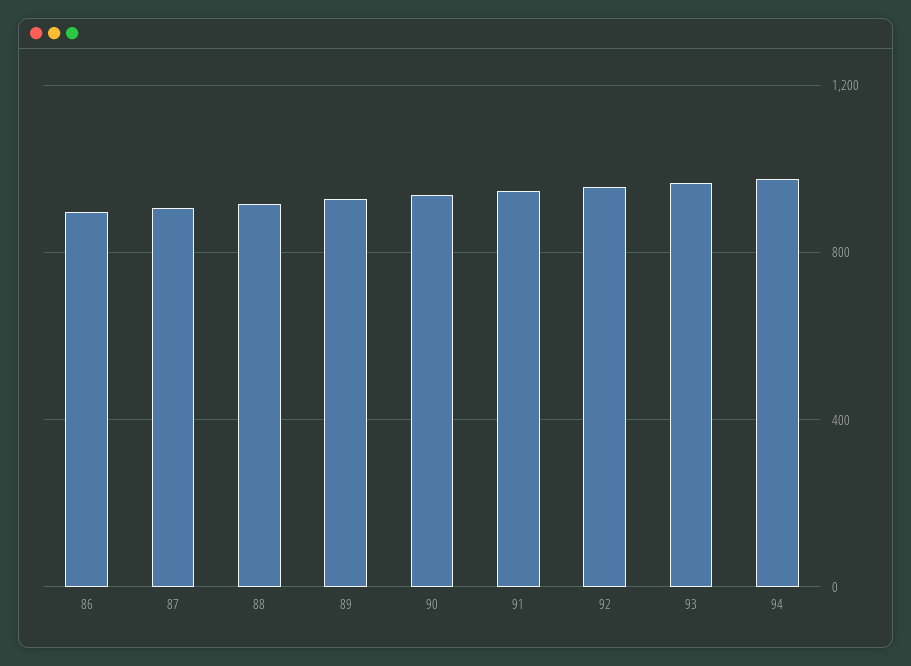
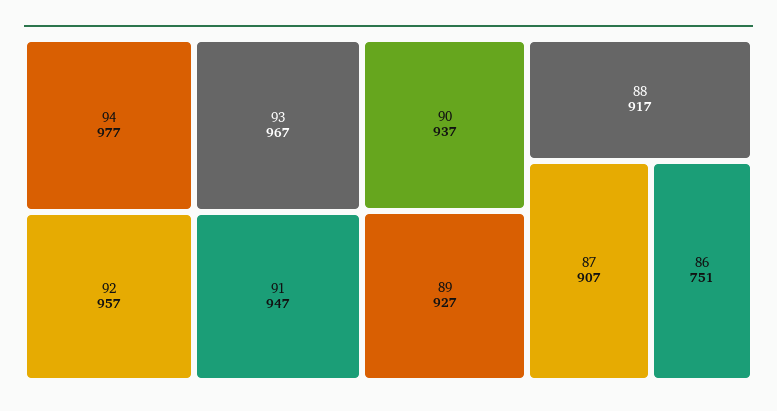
86: 900 -> 751

